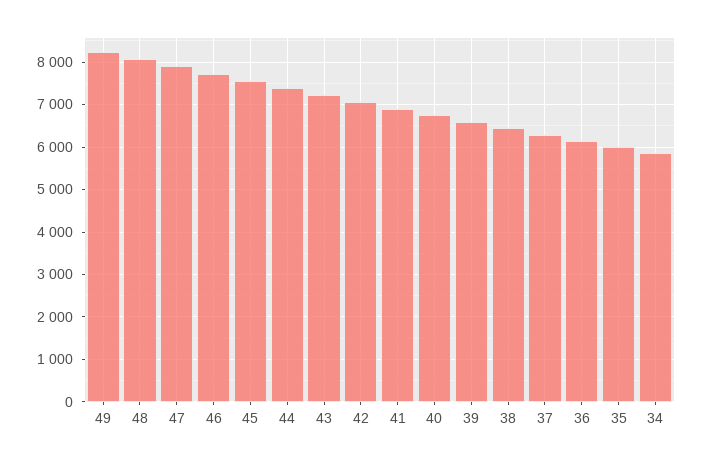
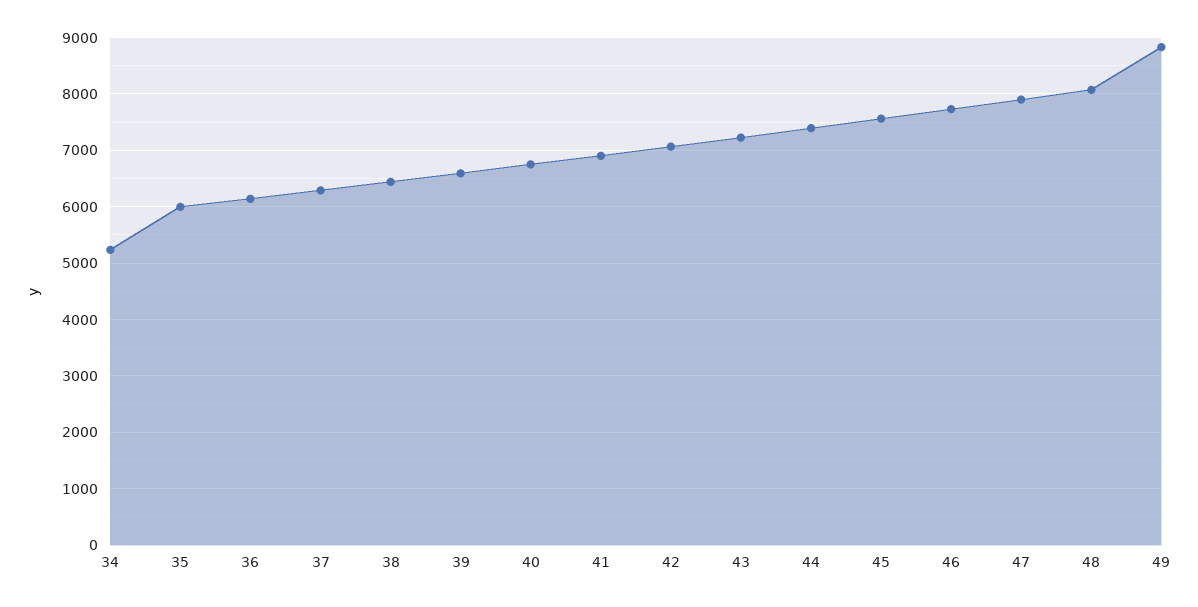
49: 8200 -> 8800
34: 5800 -> 5200

